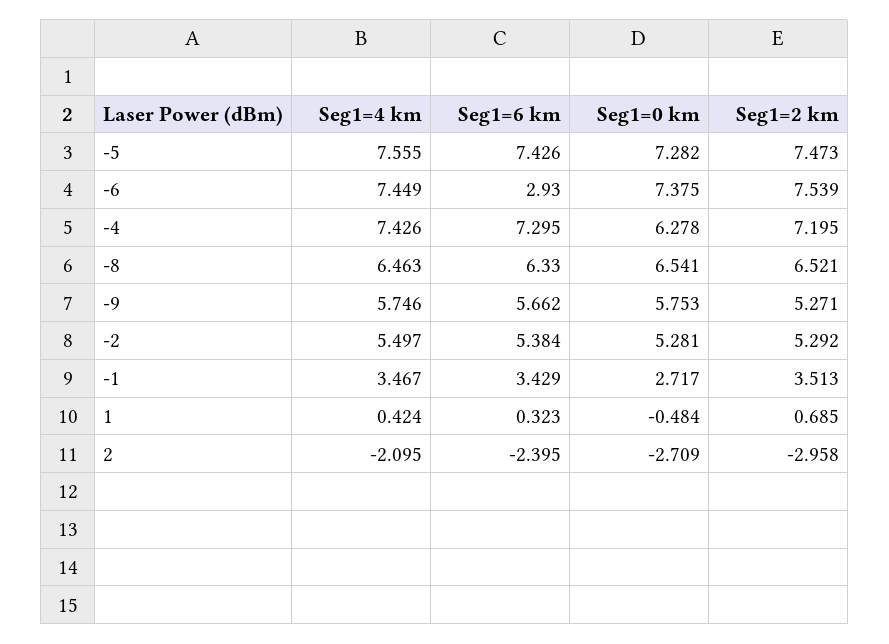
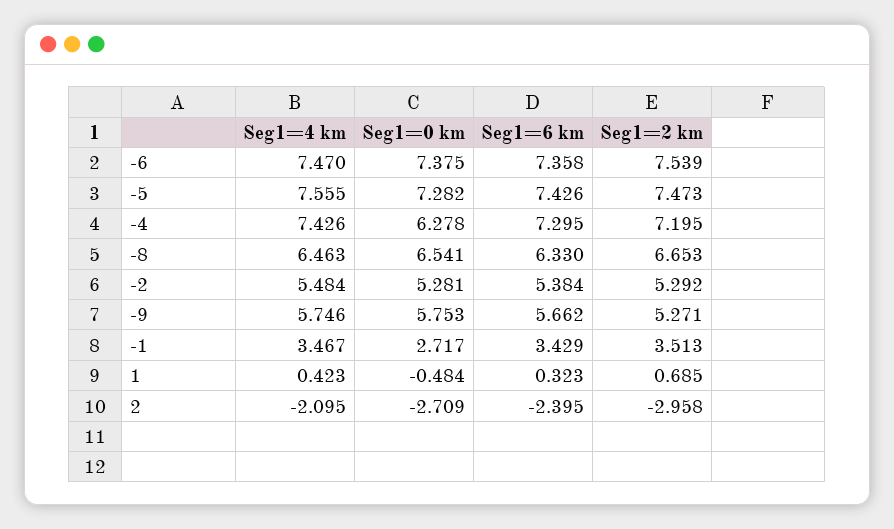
Seg1=4 km, -6: 7.449 -> 7.47
Seg1=6 km, -6: 2.93 -> 7.358
Seg1=2 km, -8: 6.521 -> 6.653
Seg1=4 km, -2: 5.497 -> 5.484
Seg1=4 km, 1: 0.424 -> 0.423

